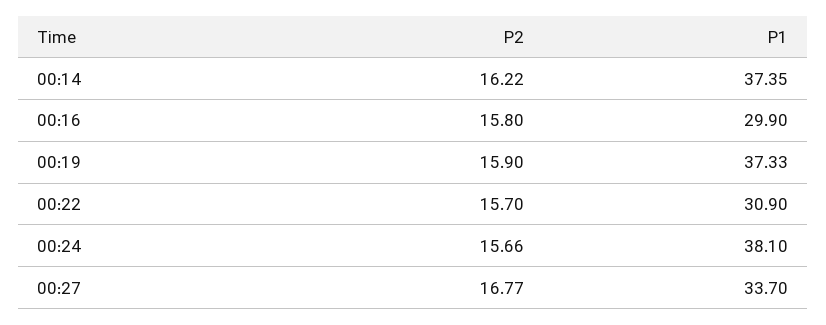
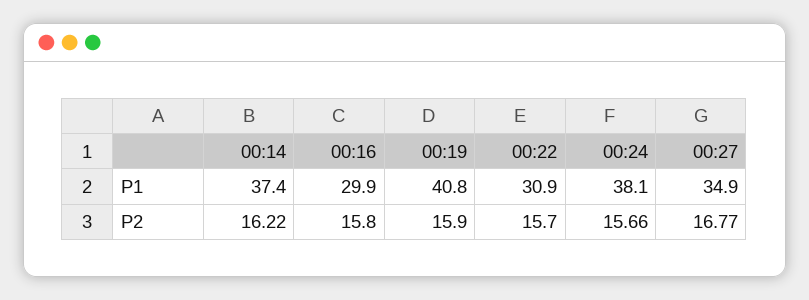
P1, 00:19: 37.33 -> 40.8
P1, 00:27: 33.7 -> 34.9

